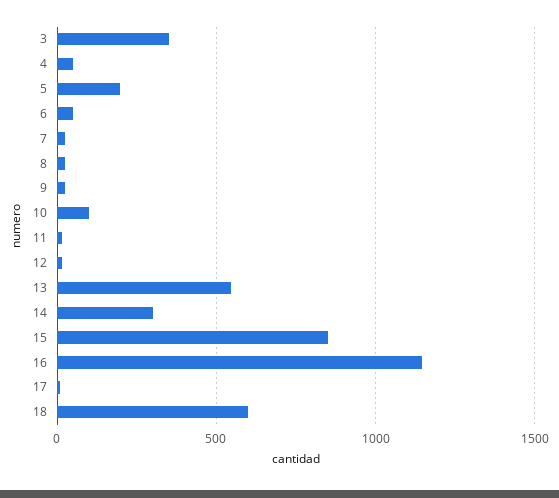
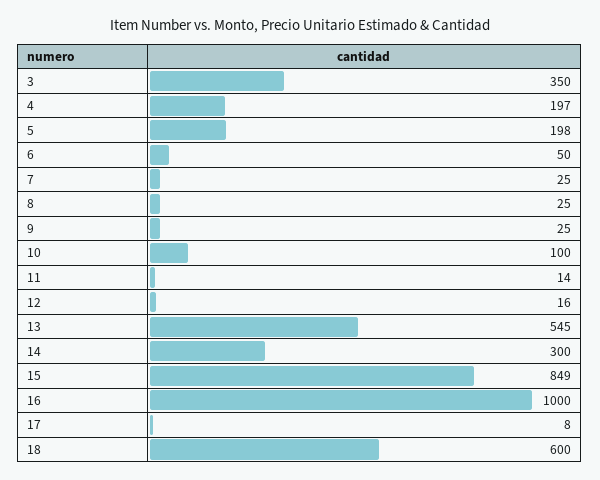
4: 50 -> 197
16: 1150 -> 1000

